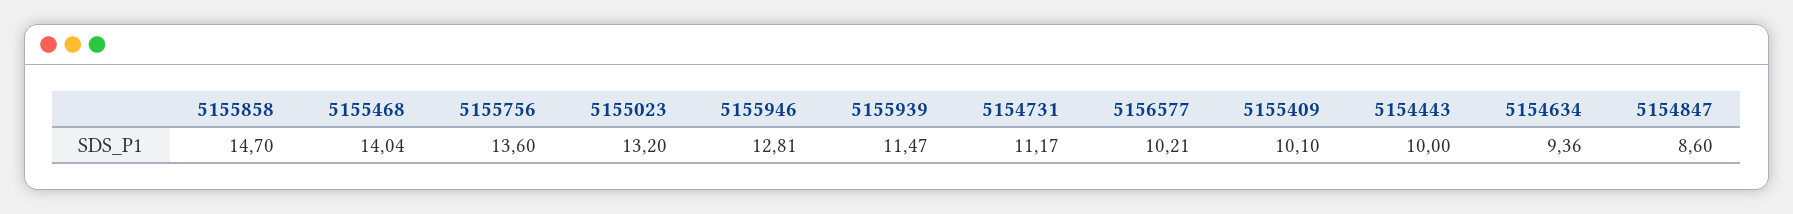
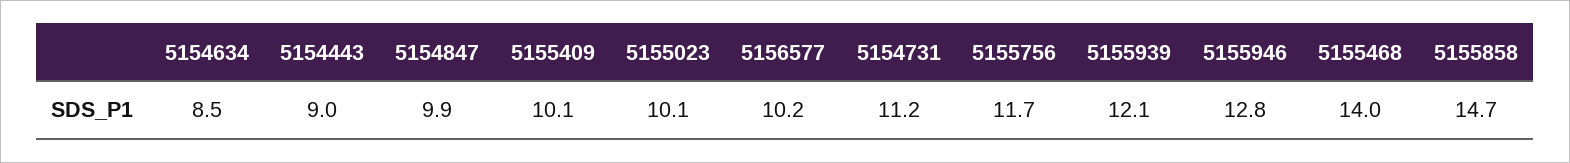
5155756: 13.6 -> 11.7
5155023: 13.2 -> 10.1
5155939: 11.47 -> 12.1
5154443: 10 -> 9
5154634: 9.36 -> 8.5
5154847: 8.6 -> 9.9

